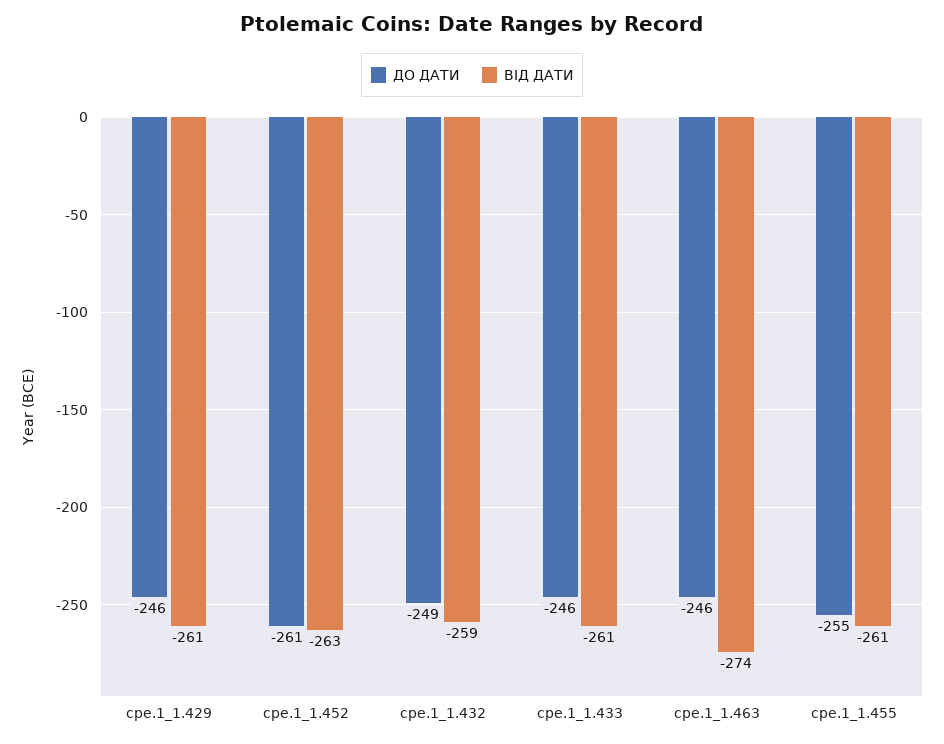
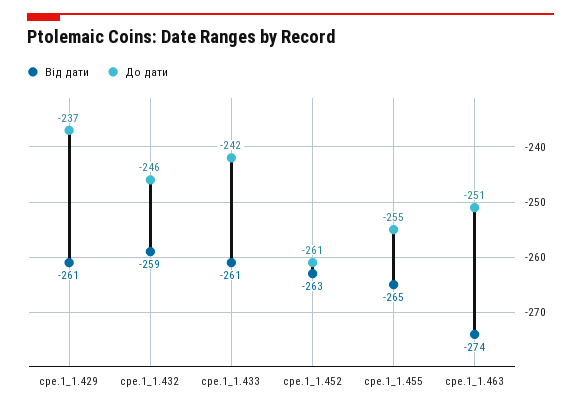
ДО ДАТИ, cpe.1_1.429: -246 -> -237
ДО ДАТИ, cpe.1_1.432: -249 -> -246
ДО ДАТИ, cpe.1_1.433: -246 -> -242
ДО ДАТИ, cpe.1_1.463: -246 -> -251
ВІД ДАТИ, cpe.1_1.455: -261 -> -265

